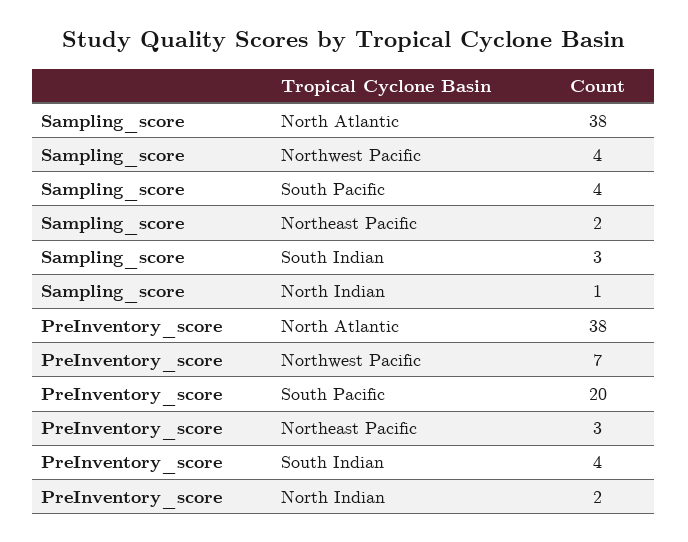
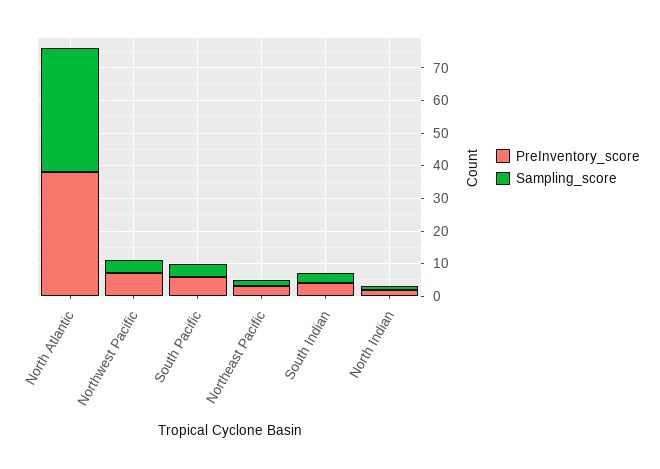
PreInventory_score, South Pacific: 20 -> 5

